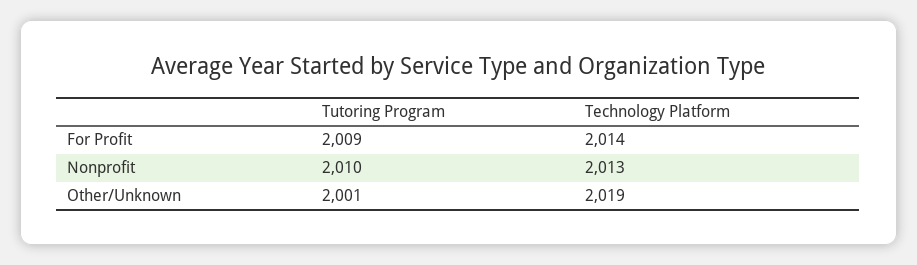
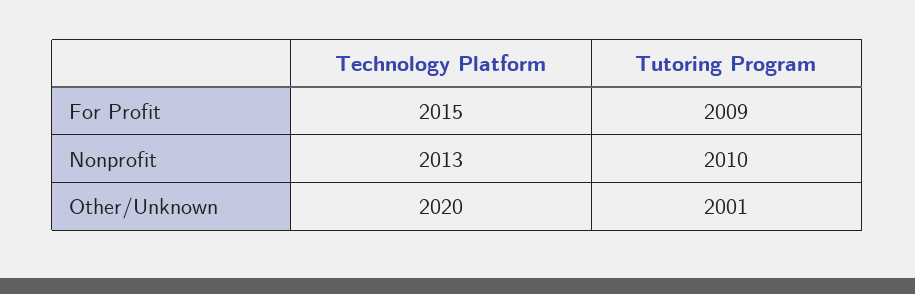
Technology Platform, For Profit: 2014 -> 2015
Technology Platform, Other/Unknown: 2019 -> 2020

